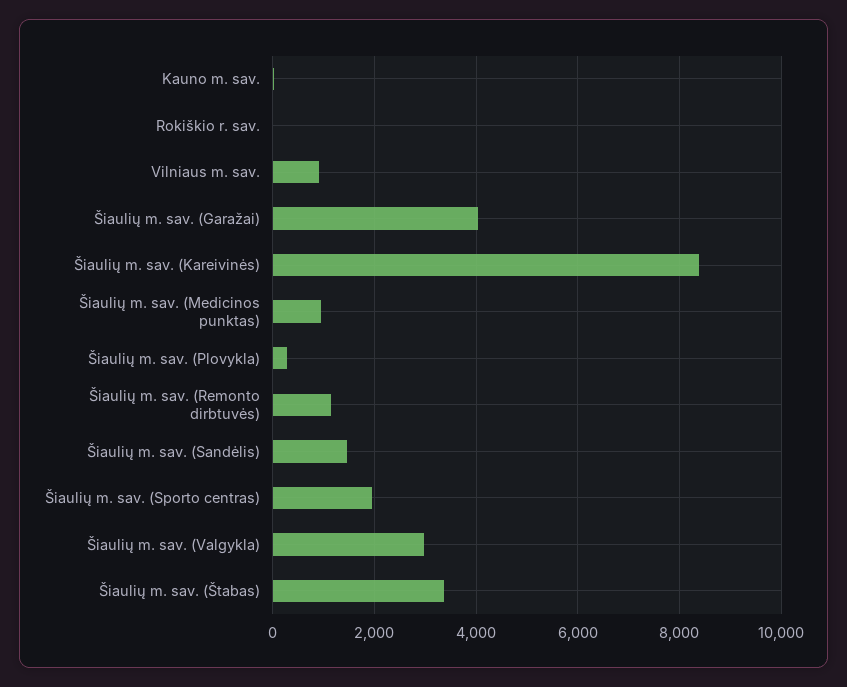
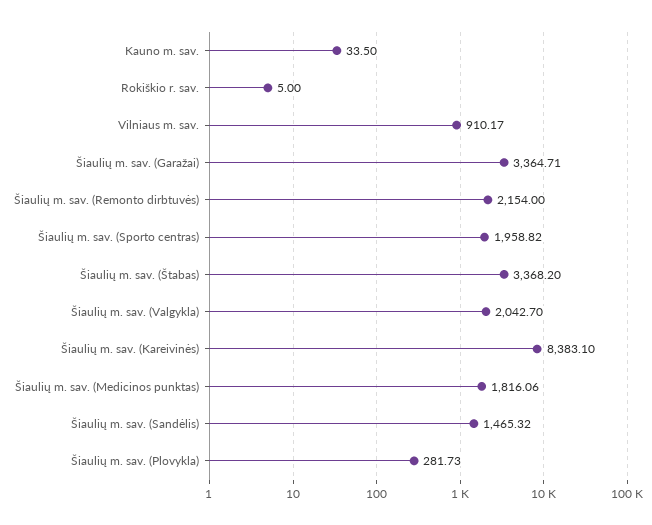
Šiaulių m. sav. (Garažai): 4000 -> 3364.71
Šiaulių m. sav. (Medicinos punktas): 1000 -> 1816.06
Šiaulių m. sav. (Remonto dirbtuvės): 1200 -> 2154
Šiaulių m. sav. (Valgykla): 3000 -> 2042.7

